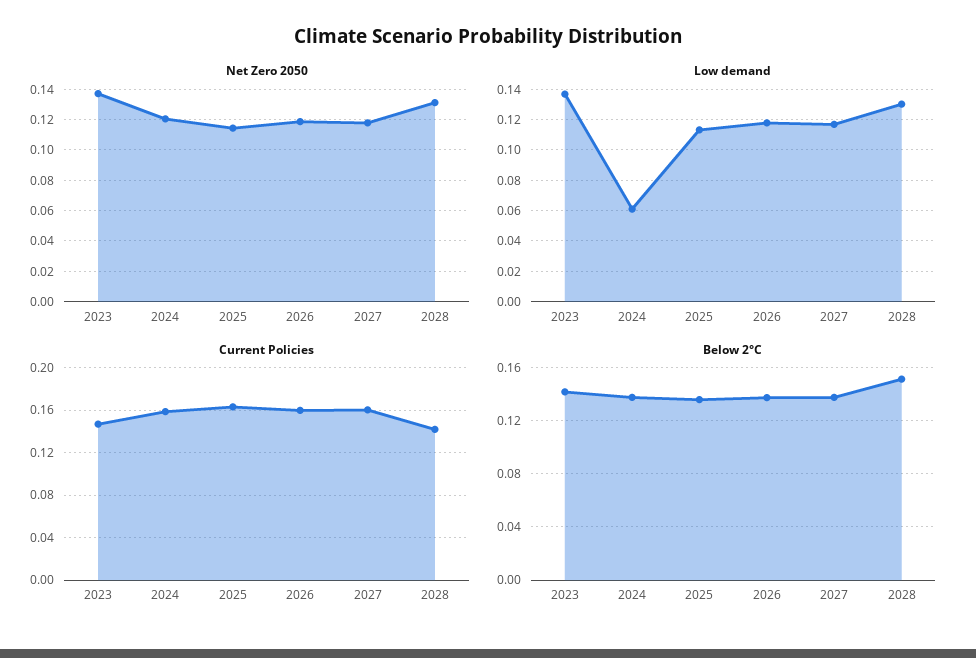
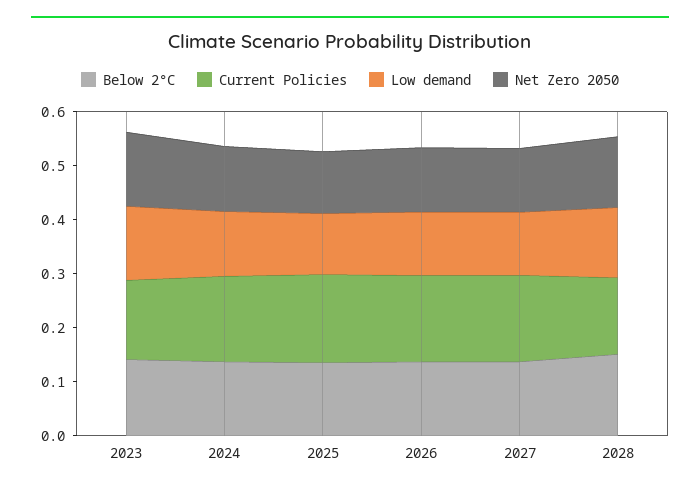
Low demand, 2024: 0.06 -> 0.12

